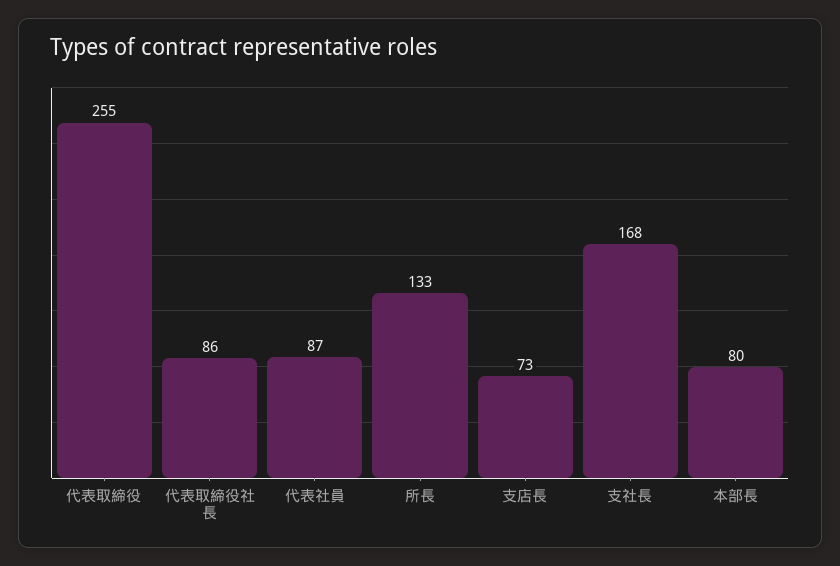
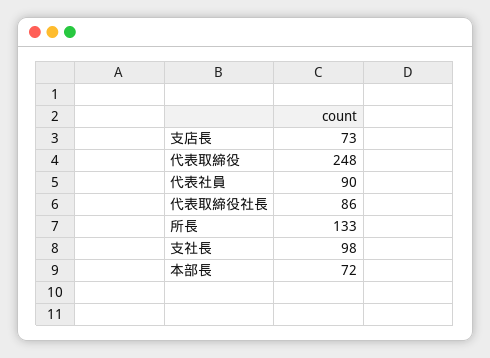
代表取締役: 255 -> 248
代表社員: 87 -> 90
支社長: 168 -> 98
本部長: 80 -> 72

